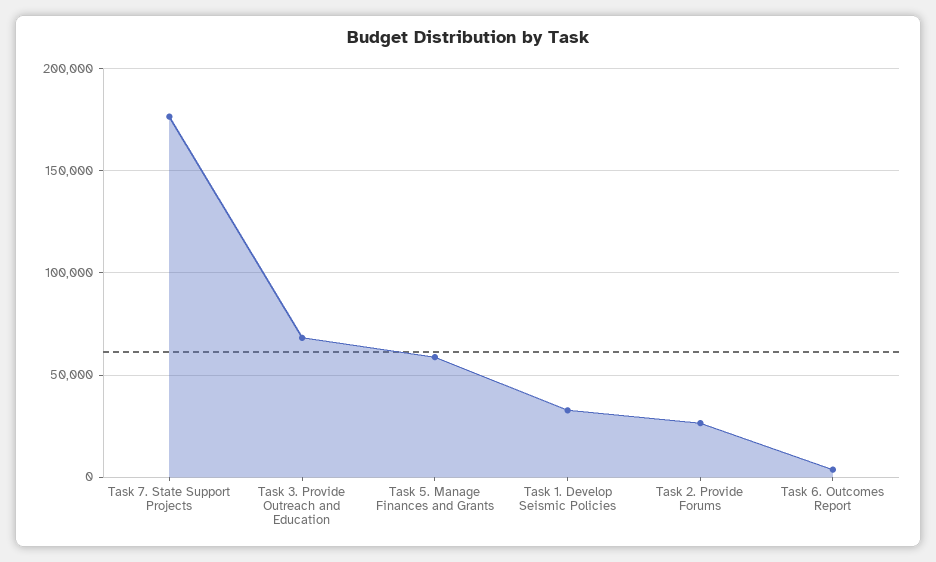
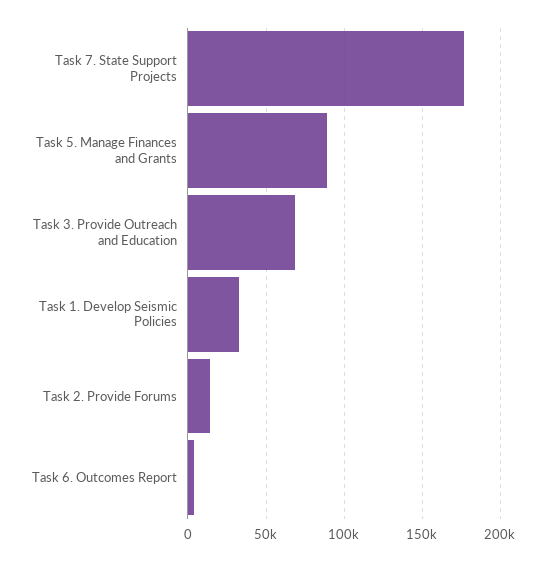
Task 5. Manage Finances and Grants: 60000 -> 90000
Task 2. Provide Forums: 25000 -> 15000

